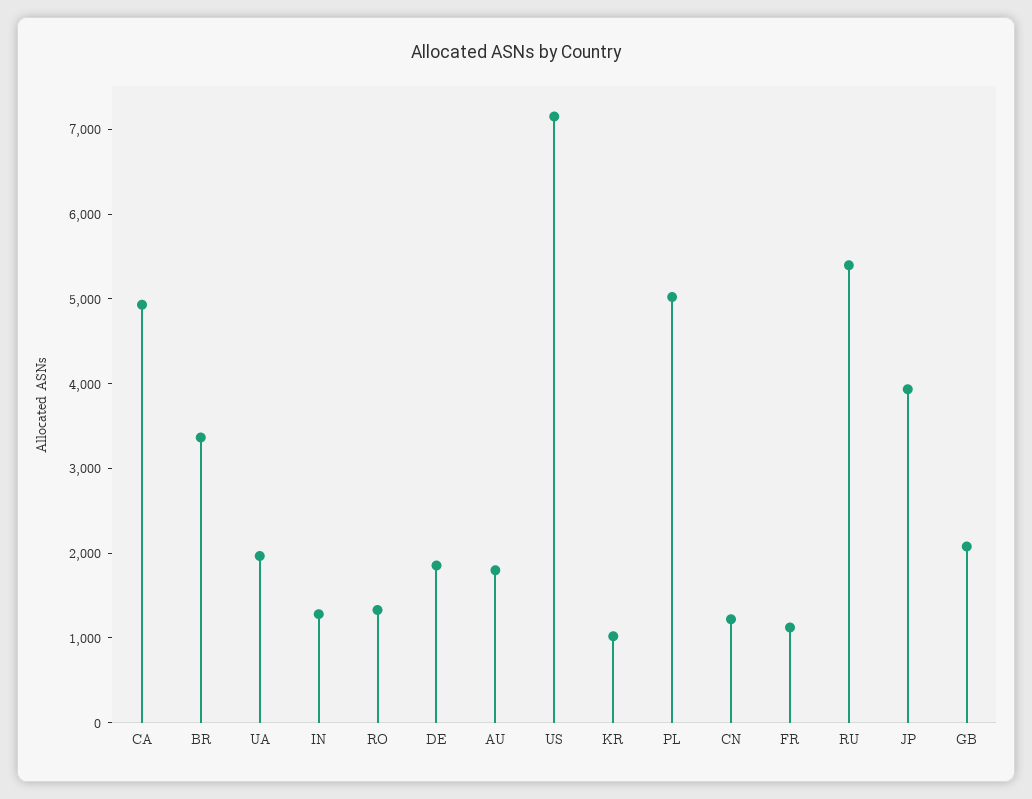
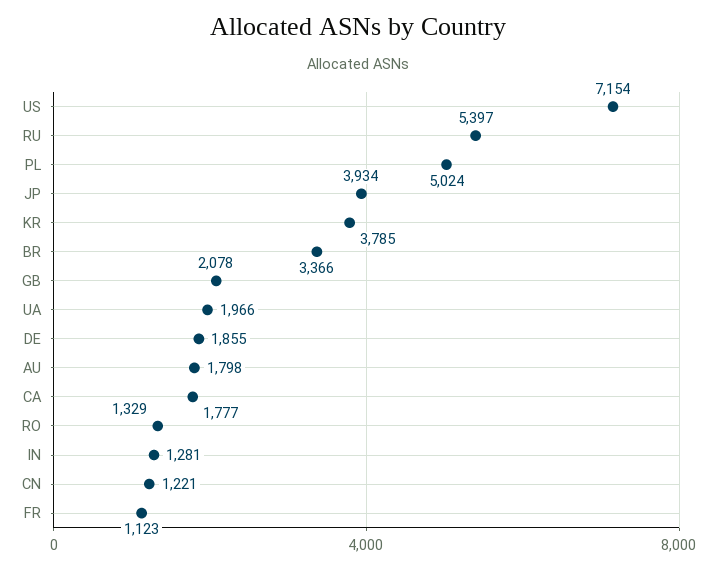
CA: 5000 -> 1777
KR: 1000 -> 3785

